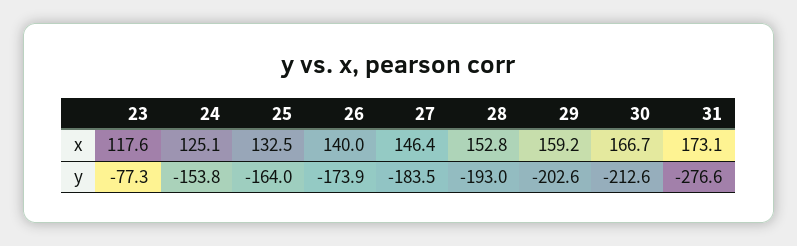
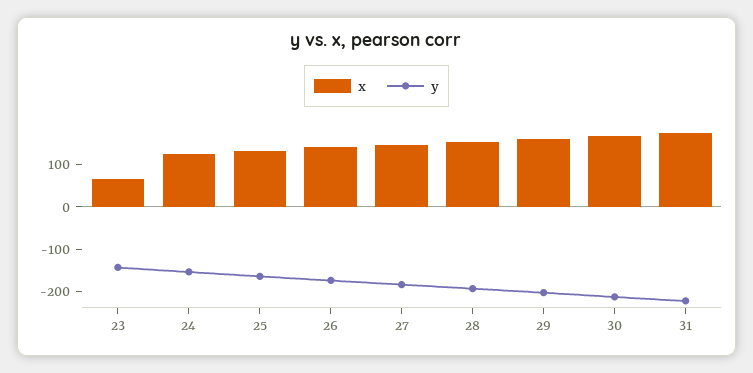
x, 23: 117.6 -> 60
y, 23: -77.3 -> -140
y, 31: -276.6 -> -220

